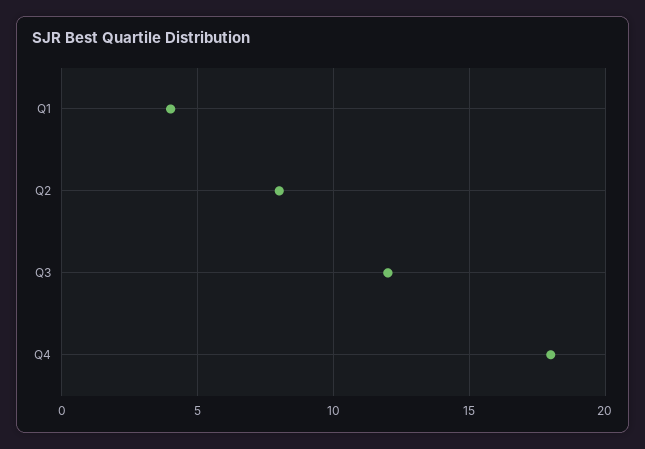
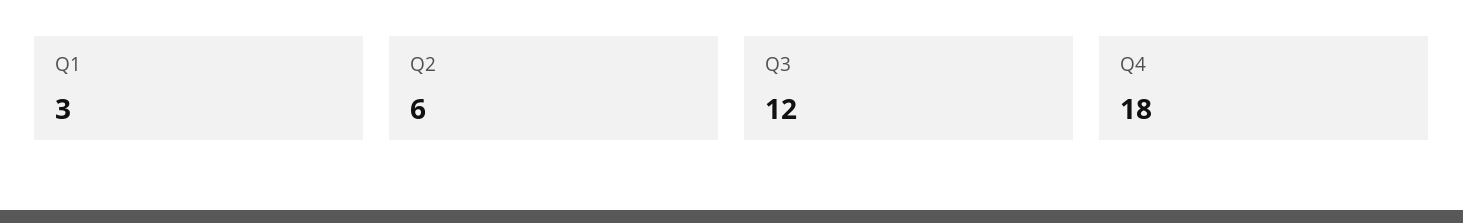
Q1: 4 -> 3
Q2: 8 -> 6

